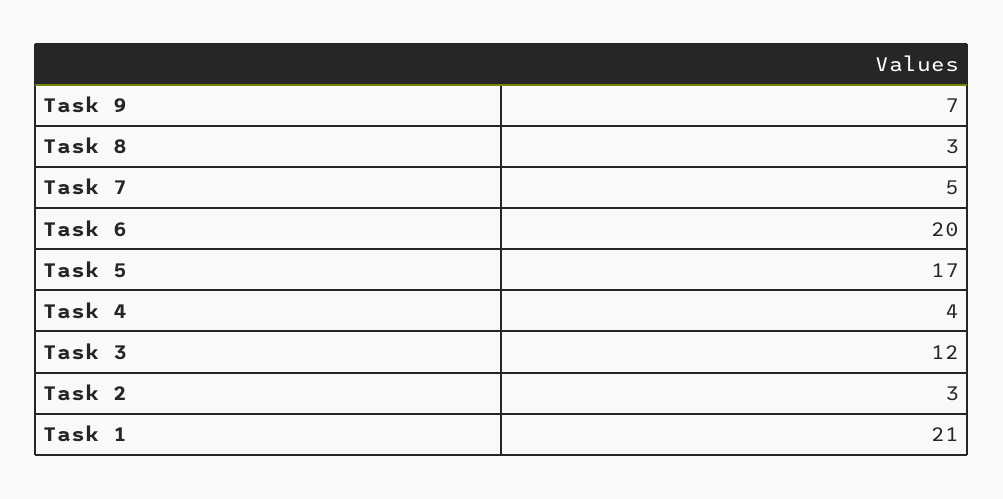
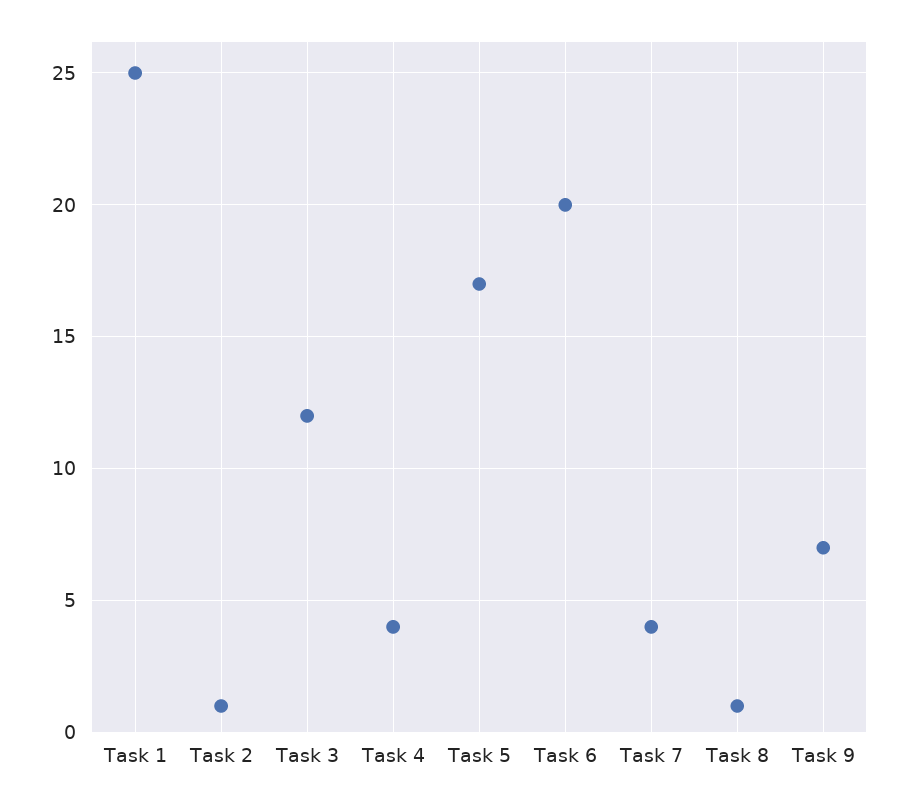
Task 8: 3 -> 1
Task 7: 5 -> 4
Task 2: 3 -> 1
Task 1: 21 -> 25

